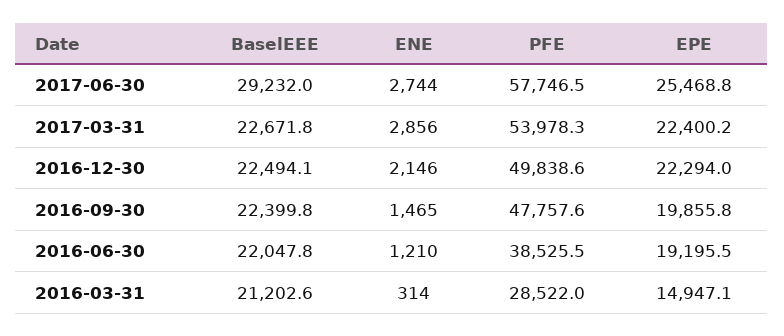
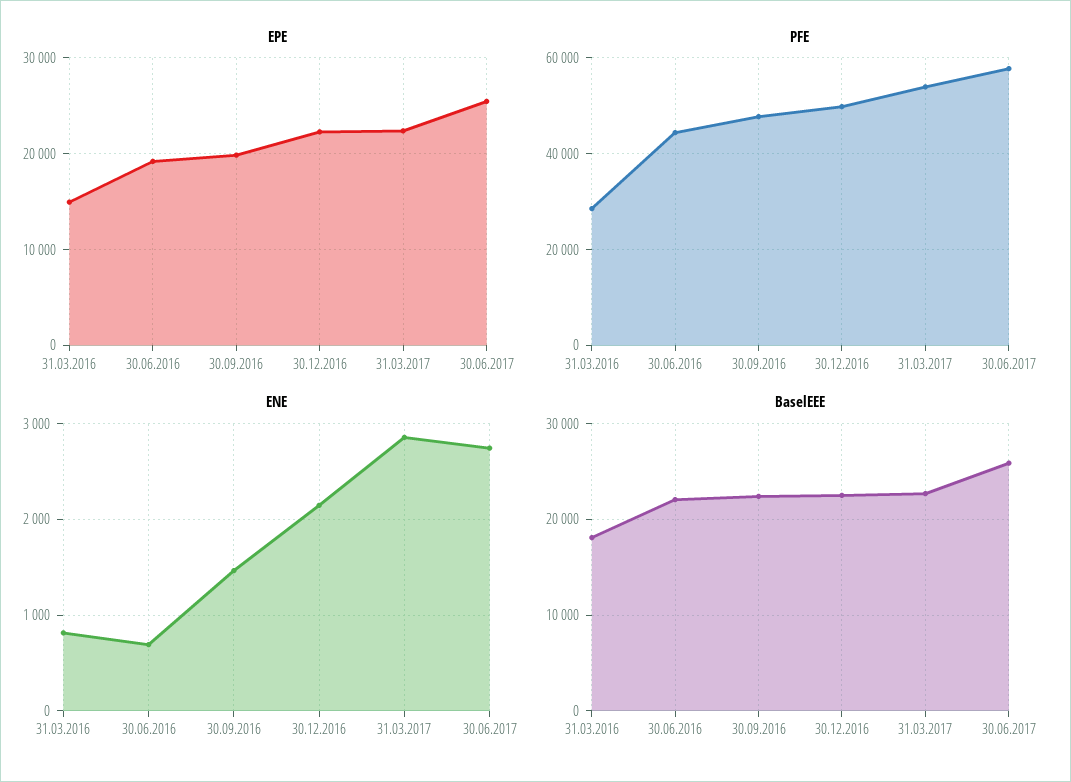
BaselEEE, 2017-06-30: 29232 -> 26000
ENE, 2016-06-30: 1210 -> 700
PFE, 2016-06-30: 38525.5 -> 44000
BaselEEE, 2016-03-31: 21202.6 -> 18000
ENE, 2016-03-31: 314 -> 800

